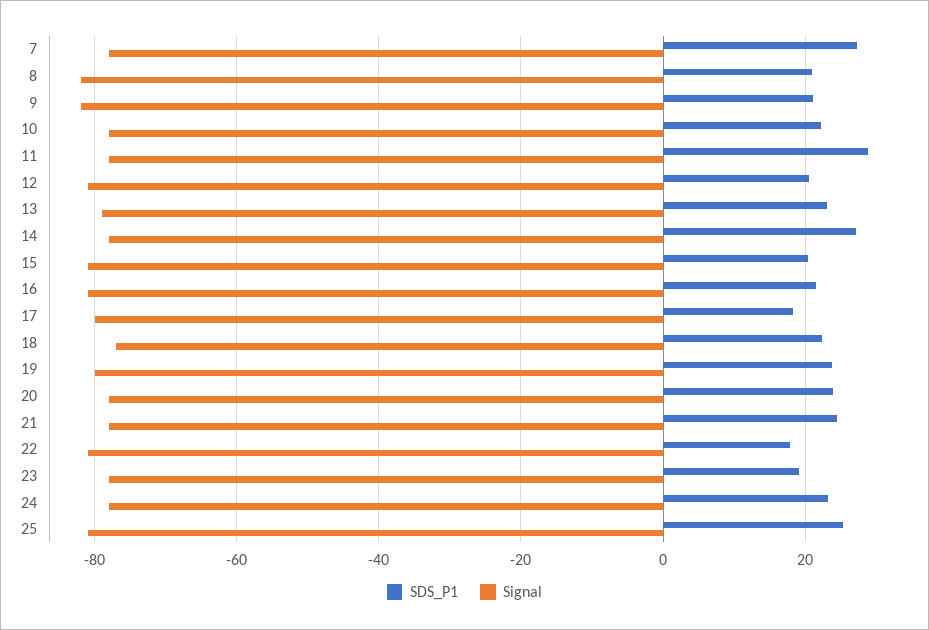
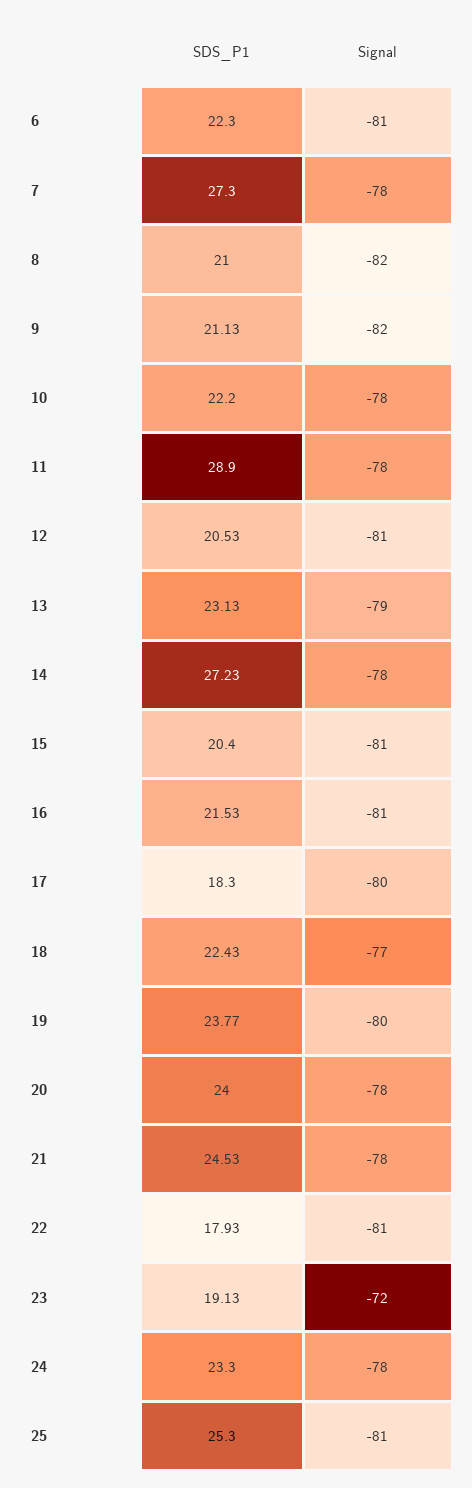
Signal, 23: -78 -> -72
SDS_P1, 6: none -> 22.3
Signal, 6: none -> -81

